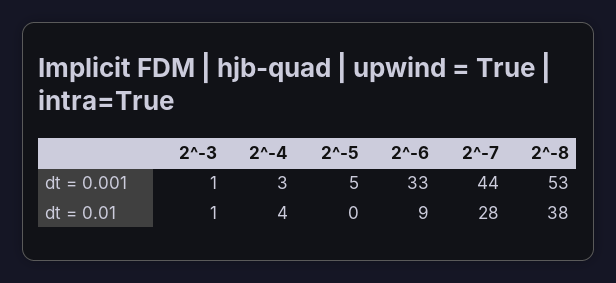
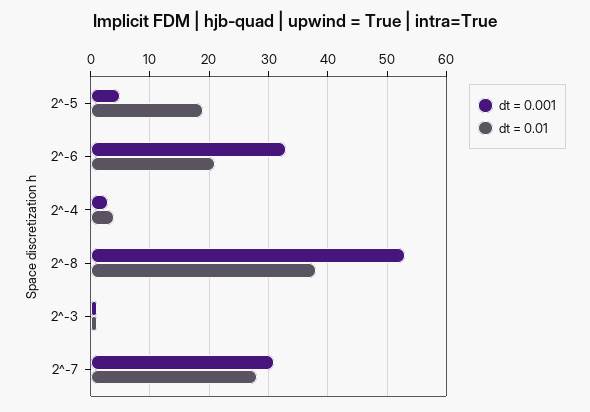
dt = 0.001, 2^-7: 44 -> 30
dt = 0.01, 2^-5: 0 -> 20
dt = 0.01, 2^-6: 9 -> 20

